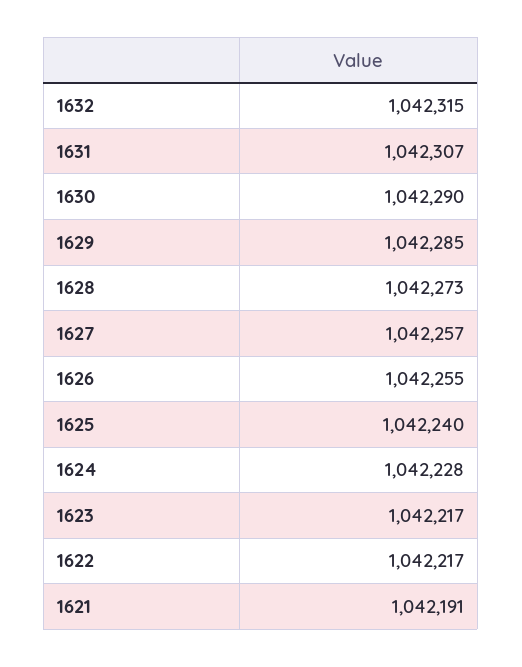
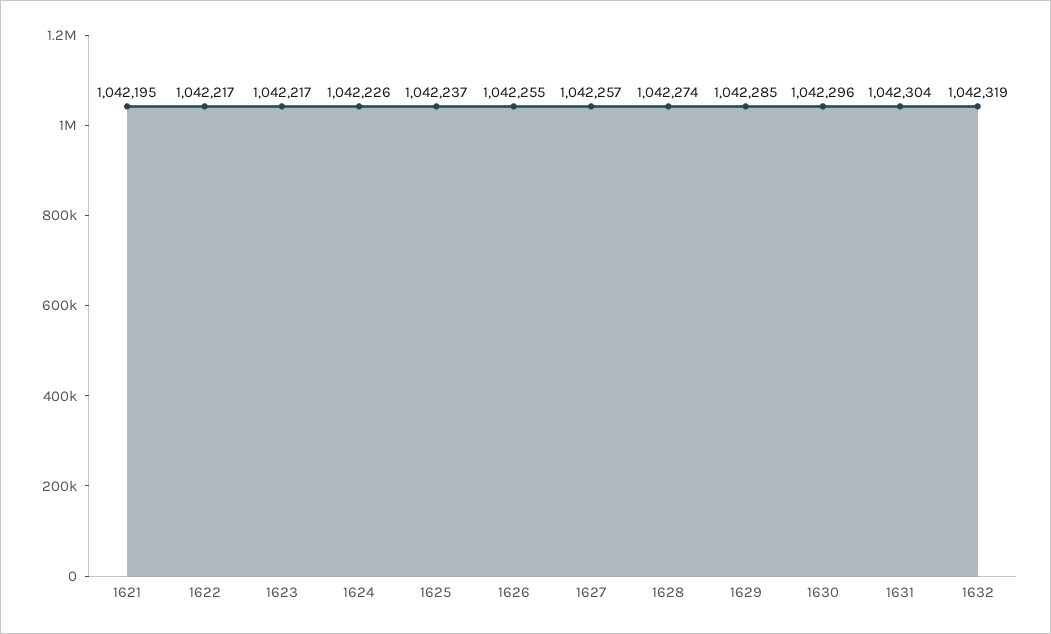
1632: 1042315 -> 1042319
1631: 1042307 -> 1042304
1630: 1042290 -> 1042296
1628: 1042273 -> 1042274
1625: 1042240 -> 1042237
1624: 1042228 -> 1042226
1621: 1042191 -> 1042195

